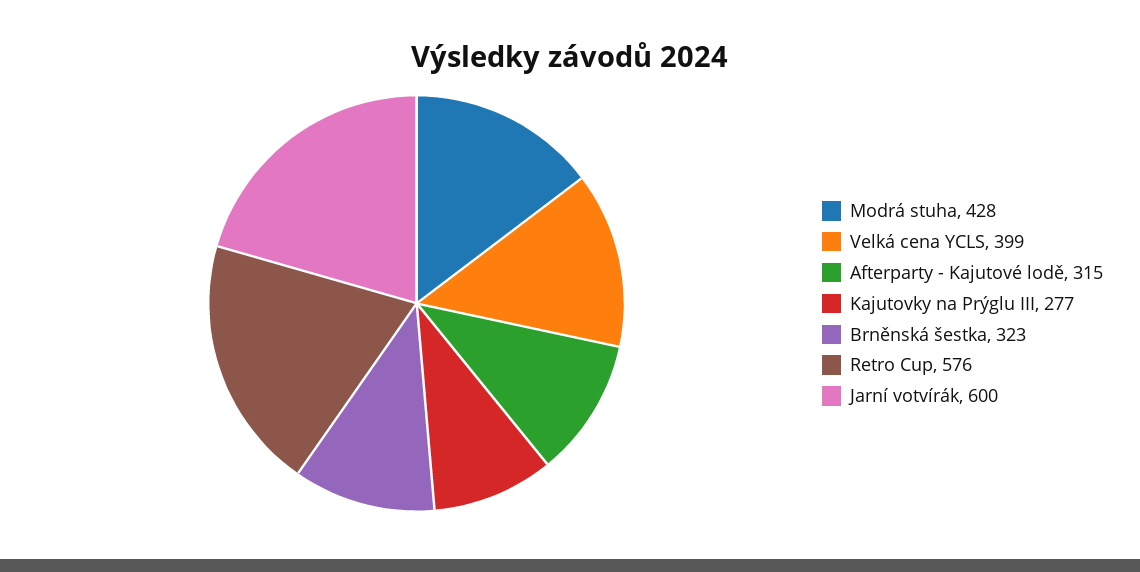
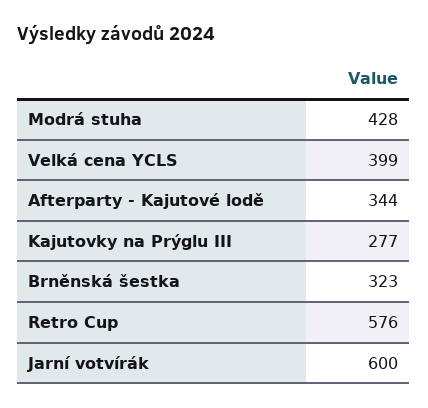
Afterparty - Kajutové lodě: 315 -> 344

